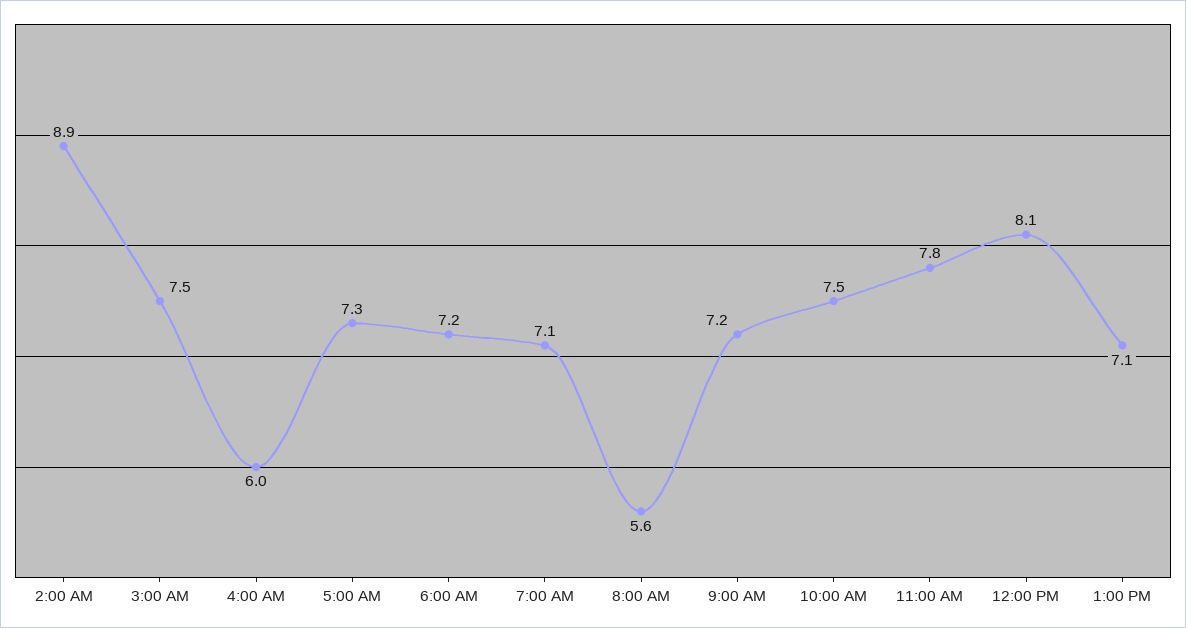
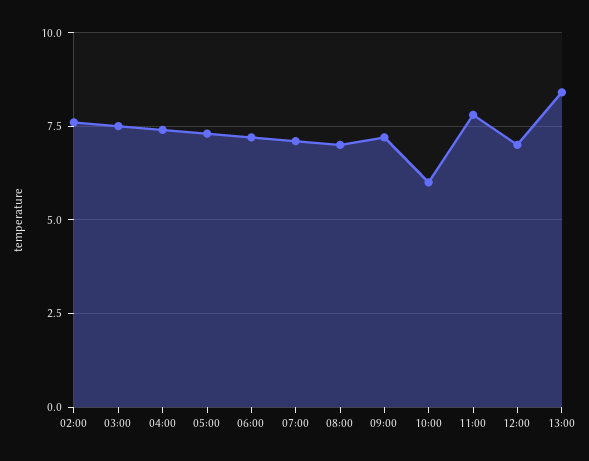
2:00 AM: 8.9 -> 7.5
4:00 AM: 6 -> 7.5
8:00 AM: 5.6 -> 7
10:00 AM: 7.5 -> 6
12:00 PM: 8.1 -> 7
1:00 PM: 7.1 -> 8.5

